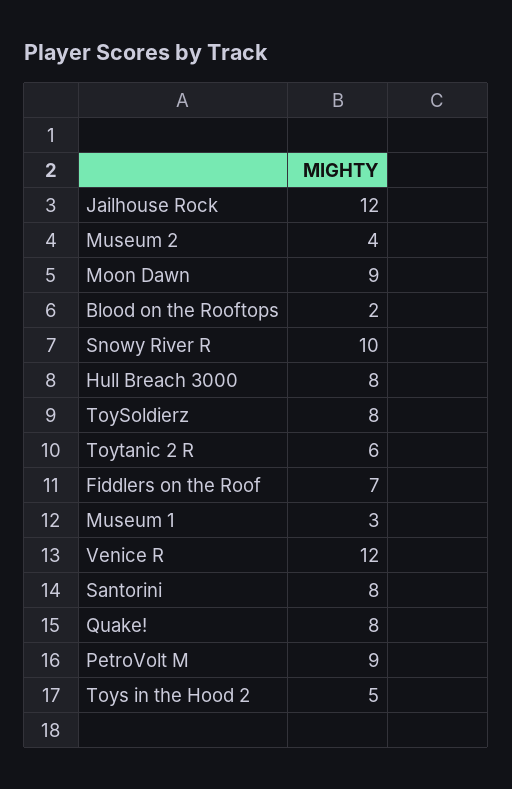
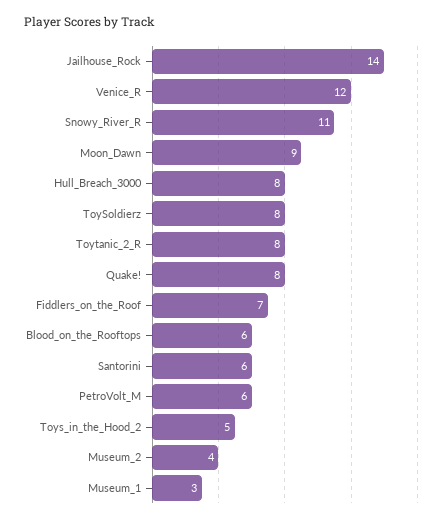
Jailhouse Rock: 12 -> 14
Blood on the Rooftops: 2 -> 6
Snowy River R: 10 -> 11
Toytanic 2 R: 6 -> 8
Santorini: 8 -> 6
PetroVolt M: 9 -> 6

